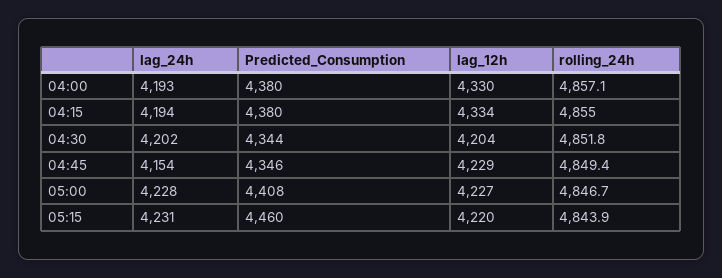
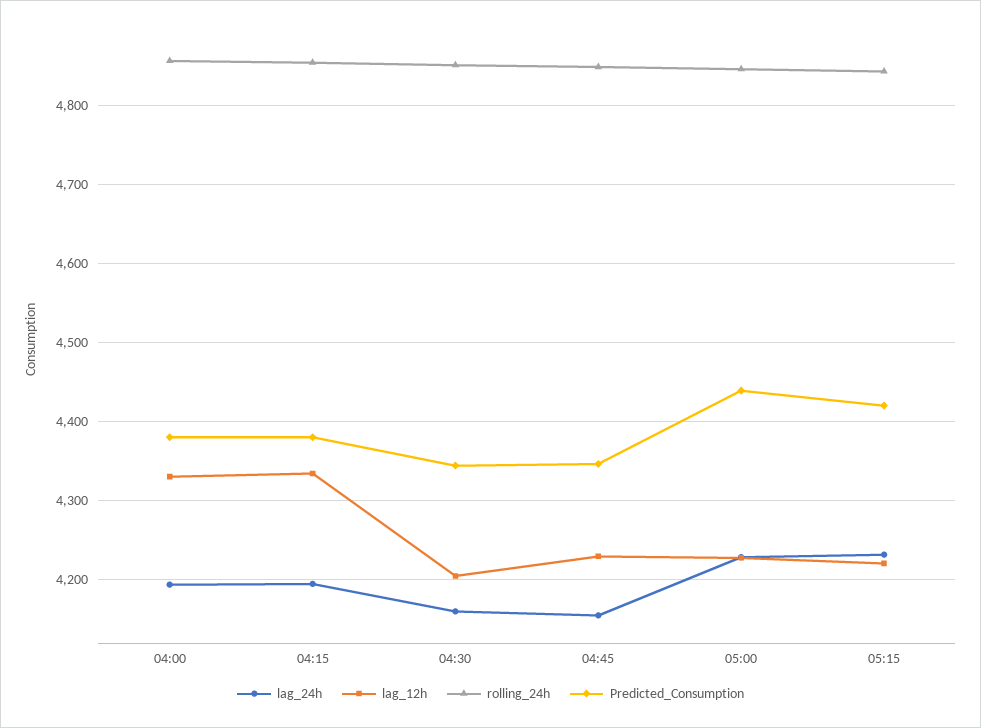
lag_24h, 04:30: 4202 -> 4160
Predicted_Consumption, 05:00: 4408 -> 4440
Predicted_Consumption, 05:15: 4460 -> 4420

